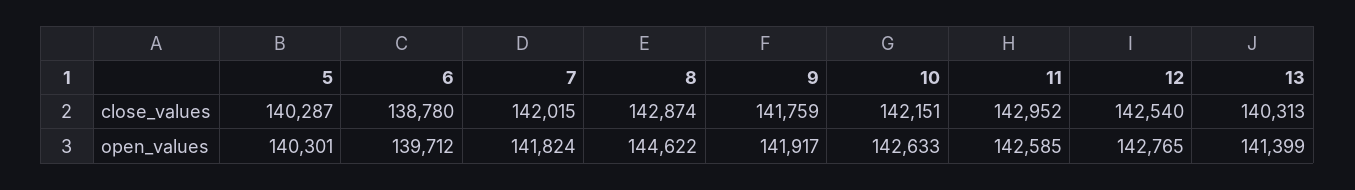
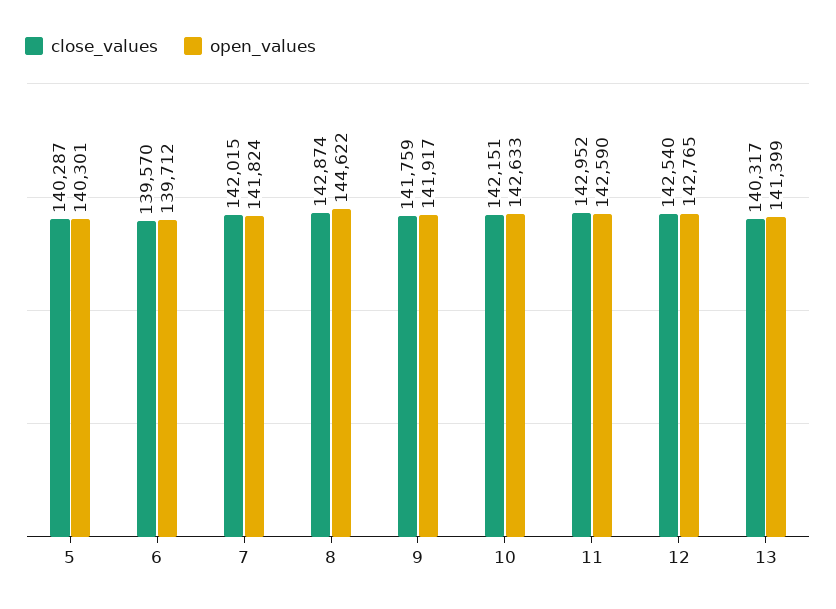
close_values, 6: 138780 -> 139570
close_values, 13: 140313 -> 140317
open_values, 11: 142585 -> 142590

